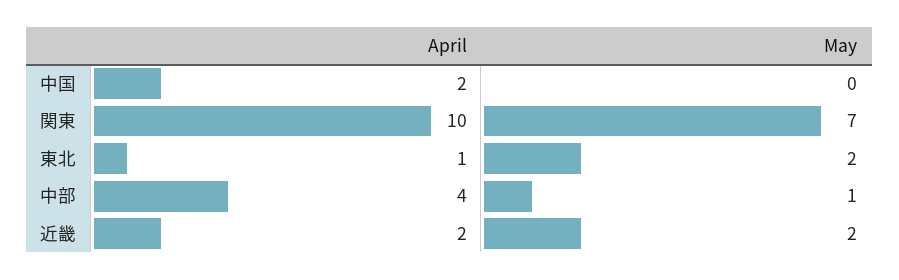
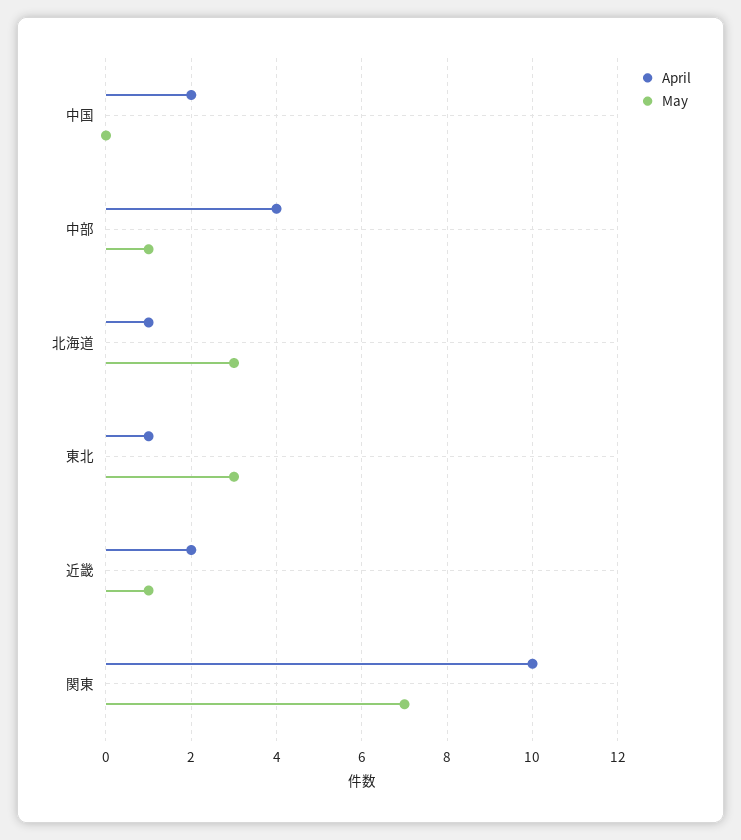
May, 東北: 2 -> 3
May, 近畿: 2 -> 1
April, 北海道: none -> 1
May, 北海道: none -> 3

